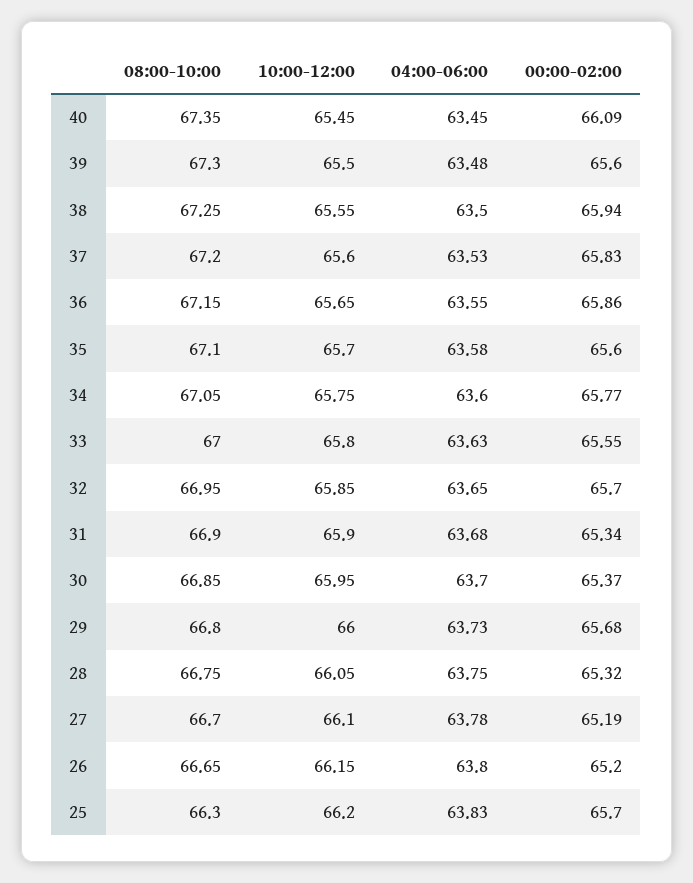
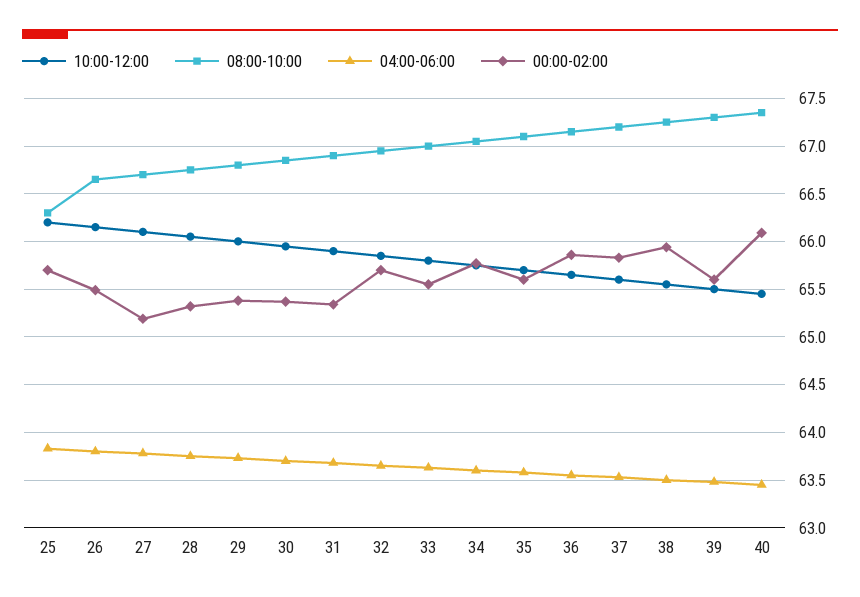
00:00-02:00, 29: 65.68 -> 65.4
00:00-02:00, 26: 65.2 -> 65.5

